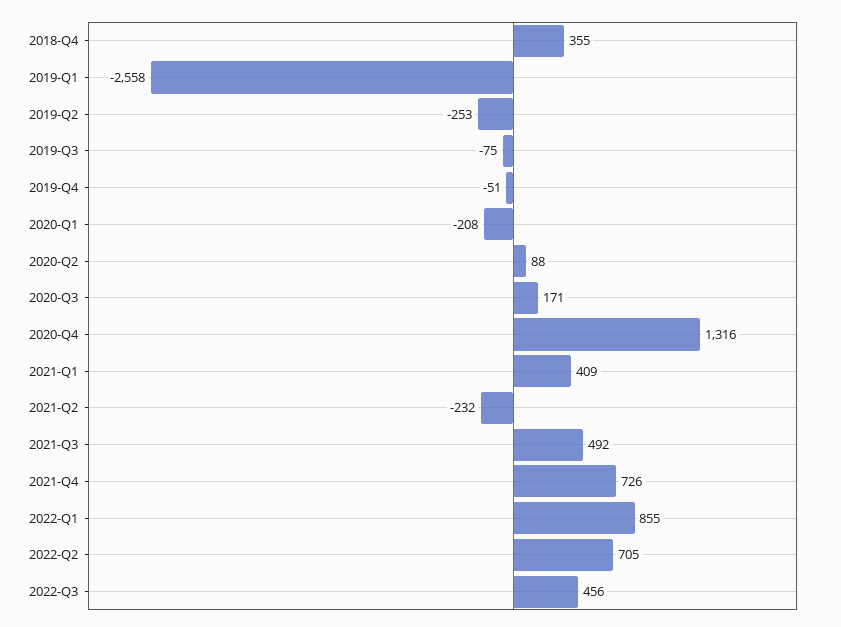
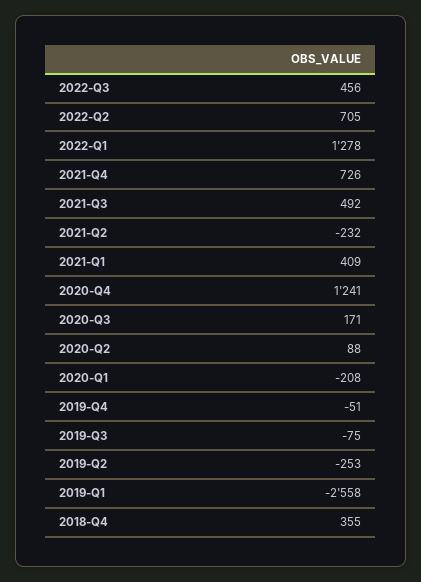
2020-Q4: 1316 -> 1241
2022-Q1: 855 -> 1278

